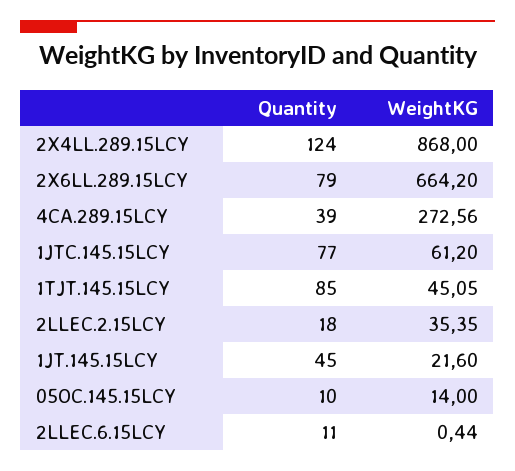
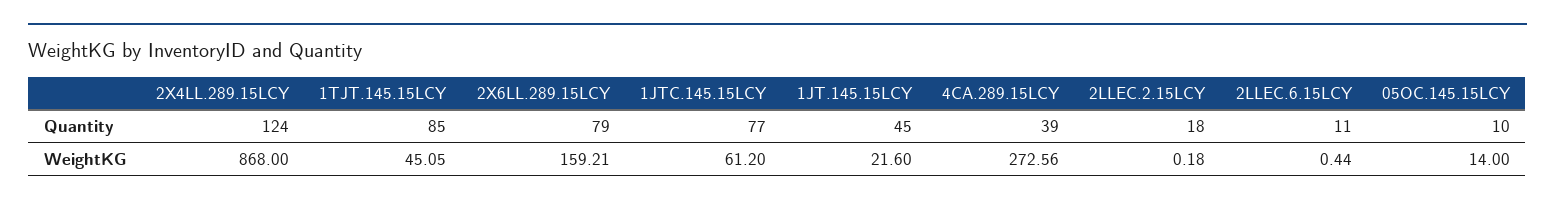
WeightKG, 2X6LL.289.15LCY: 664.2 -> 159.21
WeightKG, 2LLEC.2.15LCY: 35.35 -> 0.18

